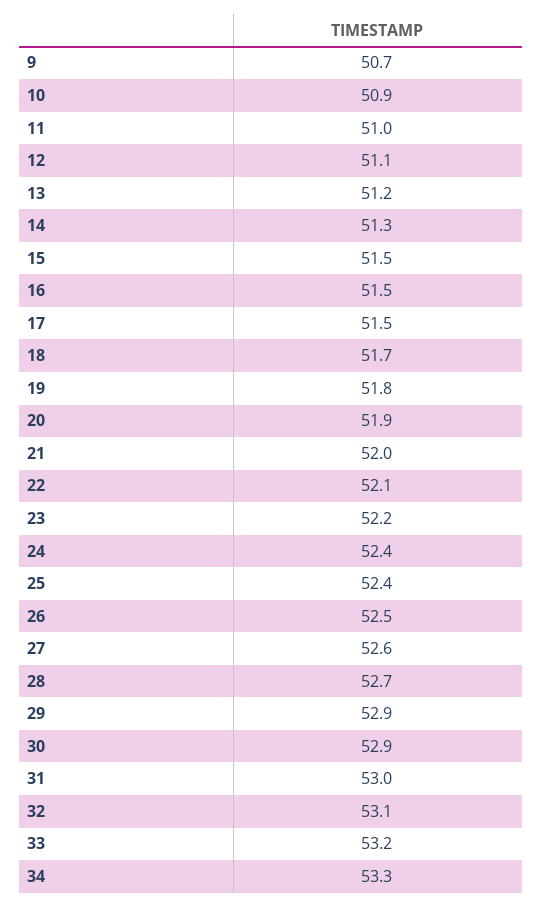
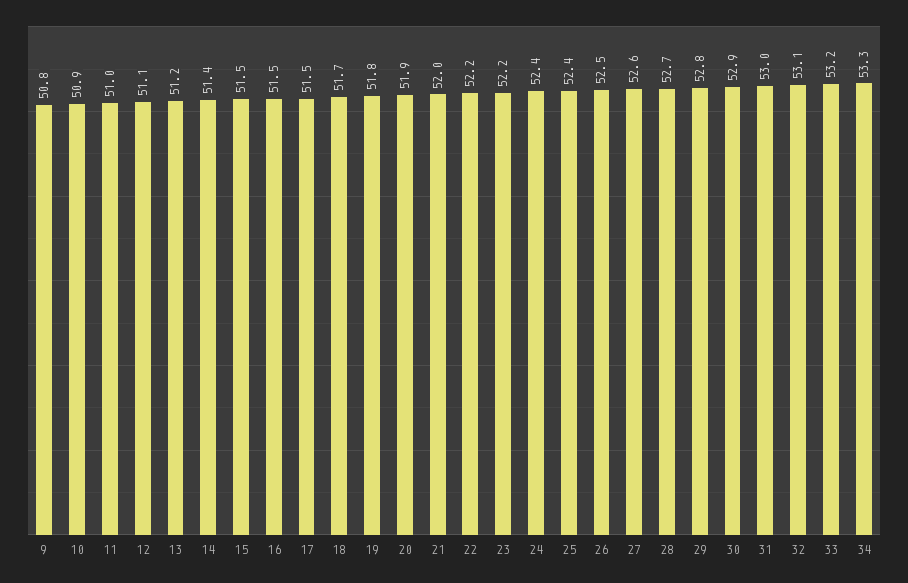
9: 50.7 -> 50.8
14: 51.3 -> 51.4
22: 52.1 -> 52.2
29: 52.9 -> 52.8

